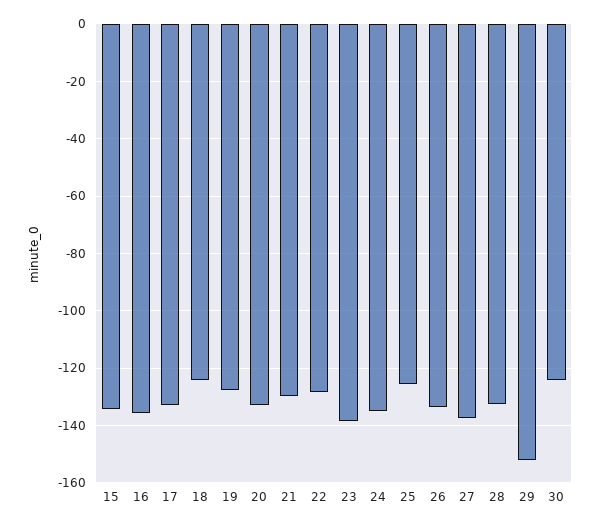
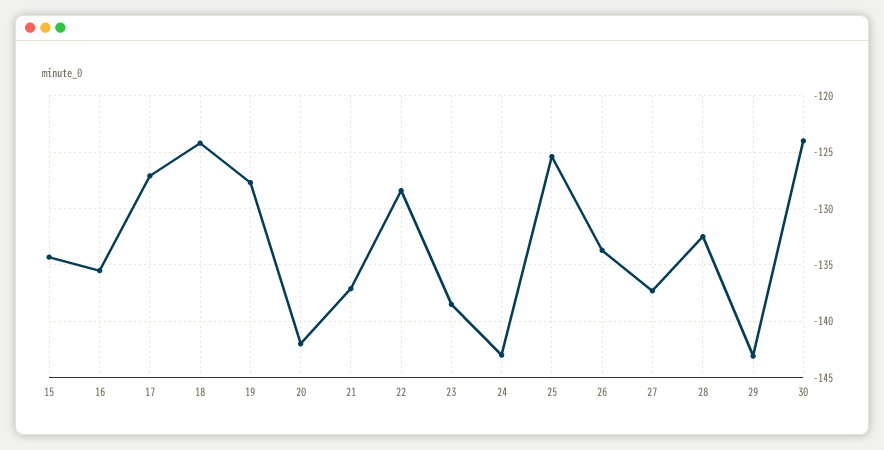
17: -132.5 -> -127
20: -132.5 -> -142
21: -130 -> -137
24: -135 -> -143
29: -152.5 -> -143

